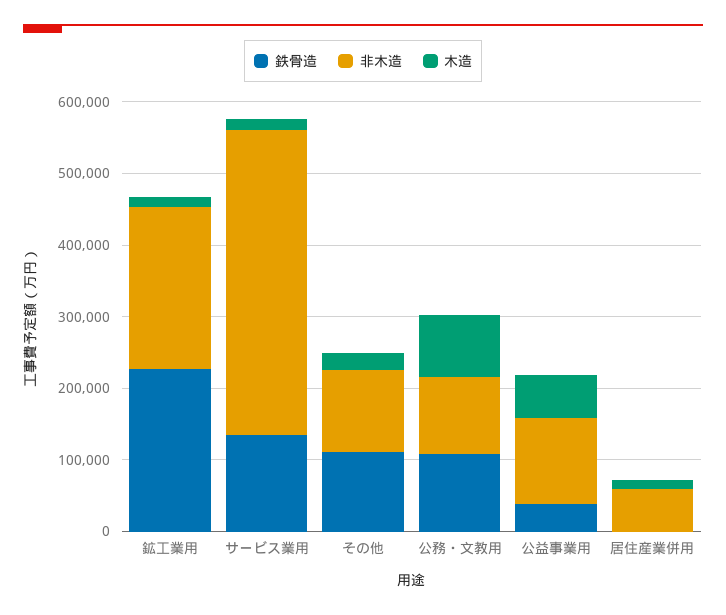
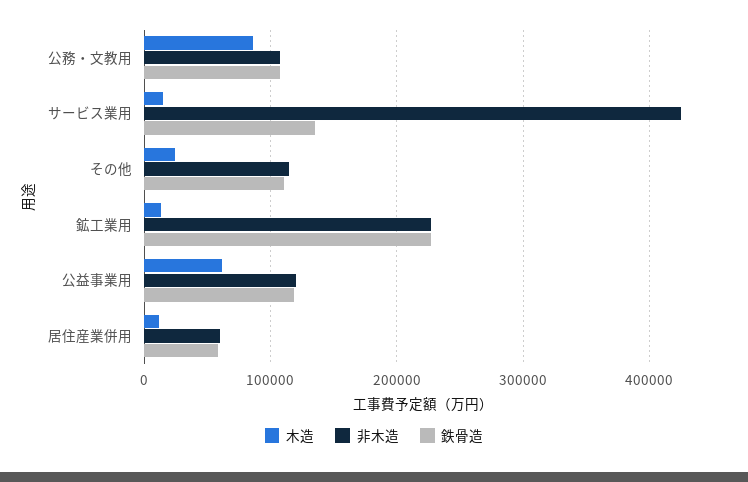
鉄骨造, 公益事業用: 40000 -> 120000
鉄骨造, 居住産業併用: 0 -> 60000

